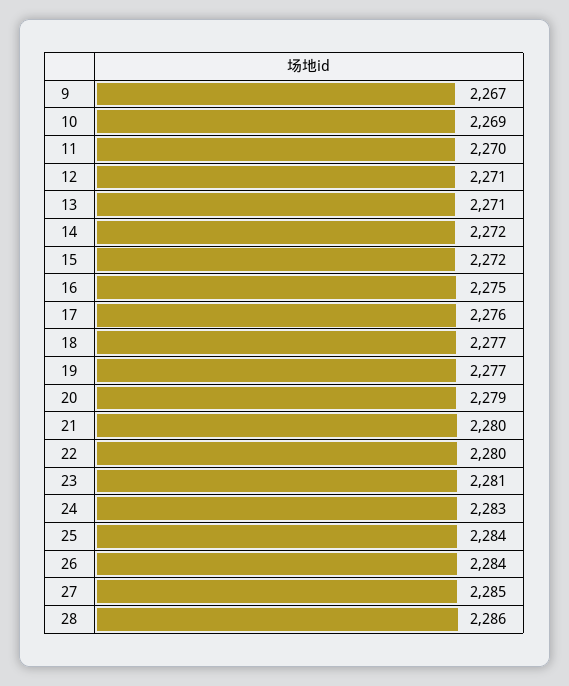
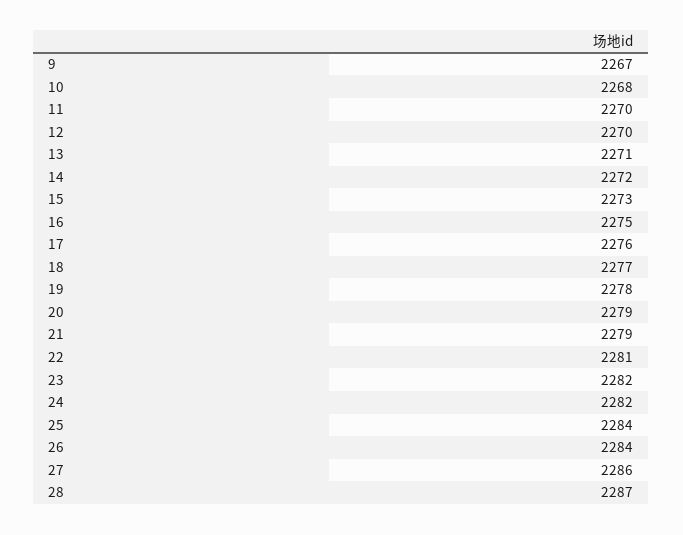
10: 2269 -> 2268
12: 2271 -> 2270
15: 2272 -> 2273
19: 2277 -> 2278
21: 2280 -> 2279
22: 2280 -> 2281
23: 2281 -> 2282
24: 2283 -> 2282
27: 2285 -> 2286
28: 2286 -> 2287

